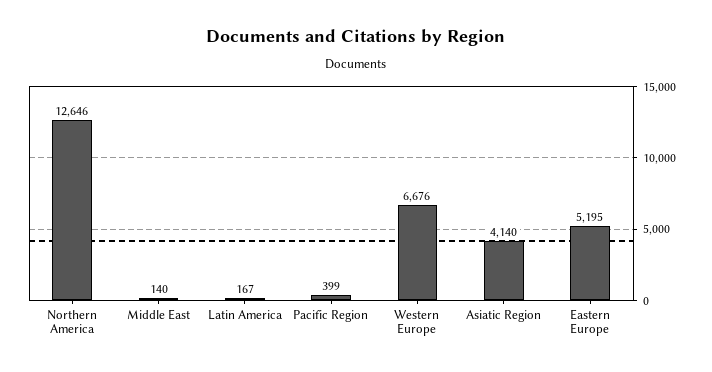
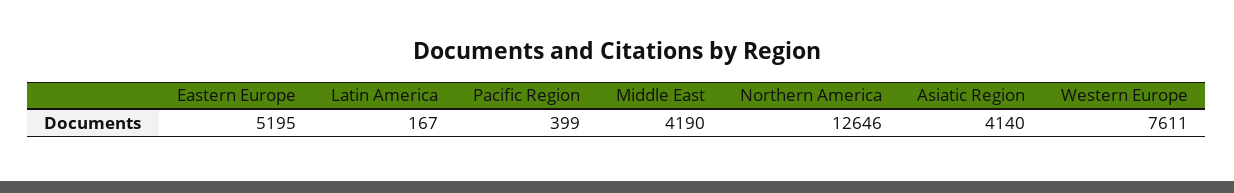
Middle East: 140 -> 4190
Western Europe: 6676 -> 7611

